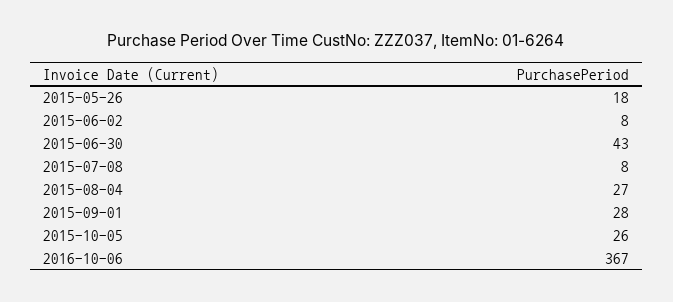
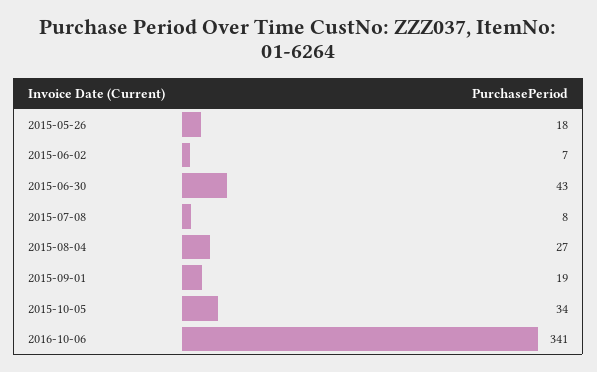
2015-06-02: 8 -> 7
2015-09-01: 28 -> 19
2015-10-05: 26 -> 34
2016-10-06: 367 -> 341

